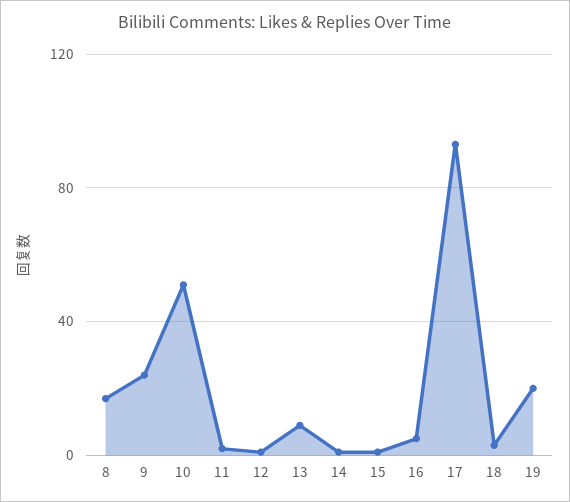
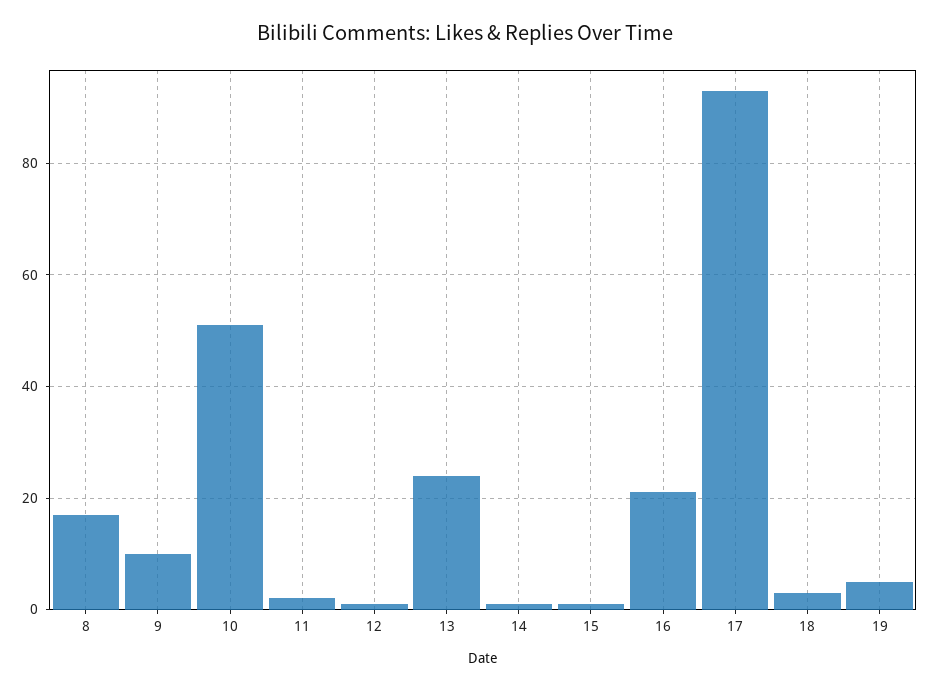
9: 25 -> 10
13: 10 -> 25
16: 5 -> 20
19: 20 -> 5

